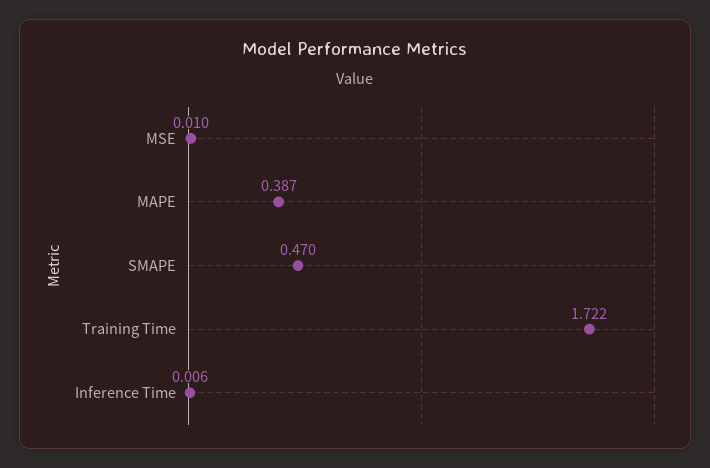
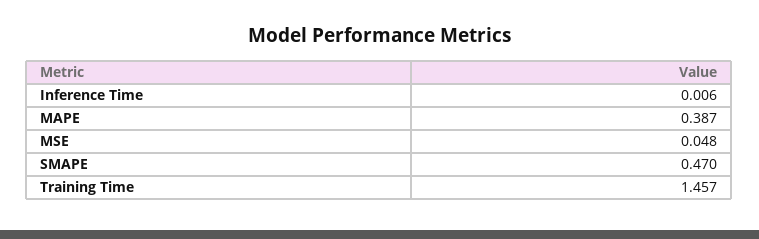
MSE: 0.01 -> 0.048
Training Time: 1.722 -> 1.457

